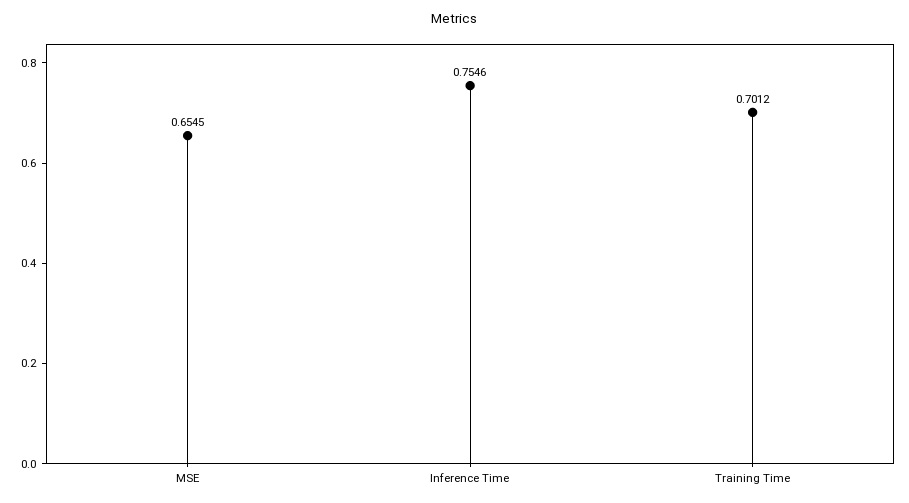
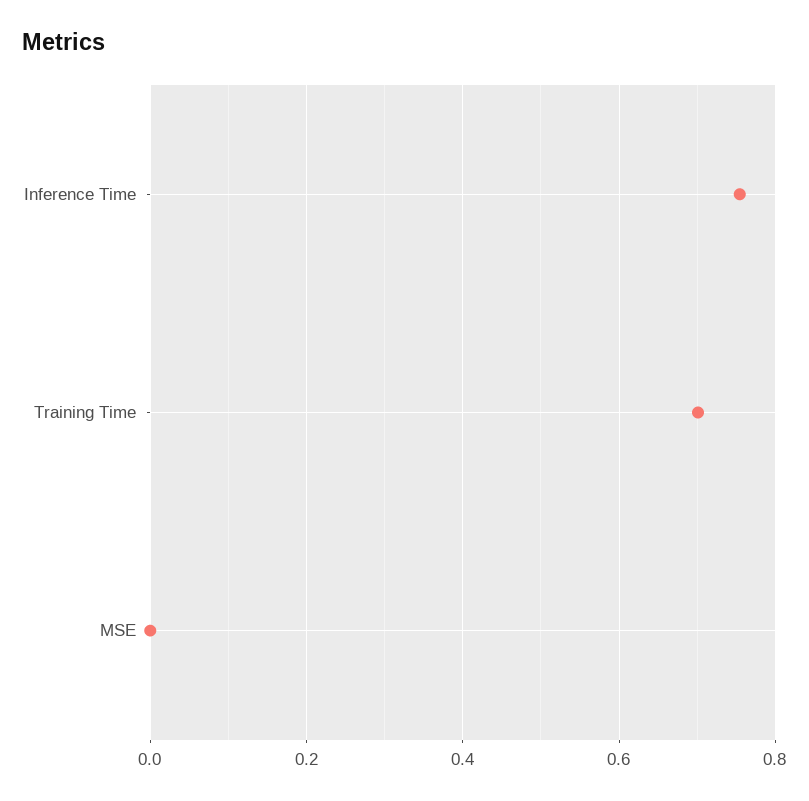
MSE: 0.6545 -> 0

